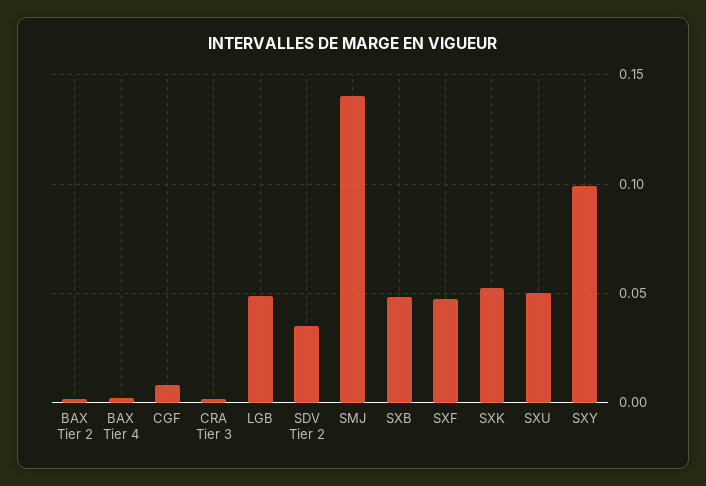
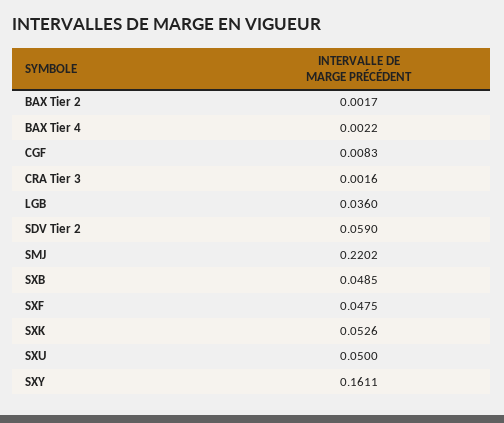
LGB: 0.05 -> 0.036
SDV Tier 2: 0.035 -> 0.059
SMJ: 0.14 -> 0.2202
SXY: 0.1 -> 0.1611

